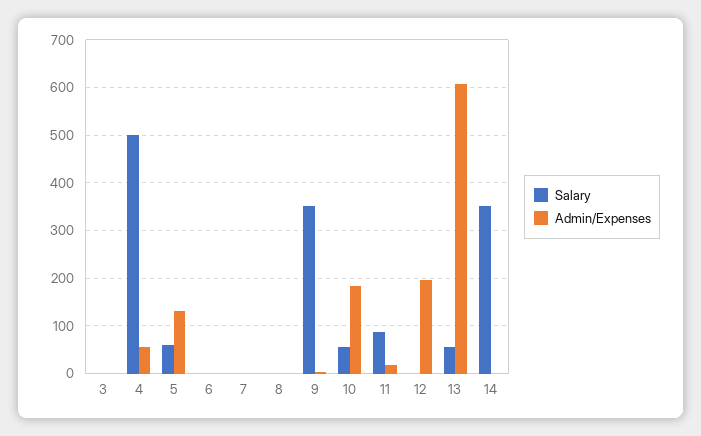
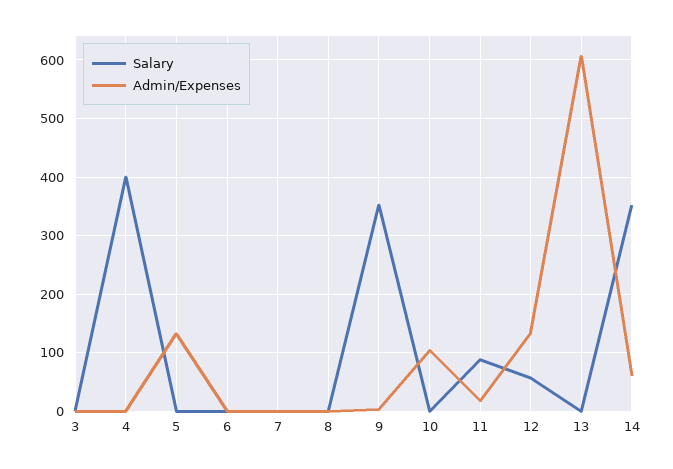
Salary, 4: 500 -> 400
Admin/Expenses, 4: 60 -> 0
Salary, 5: 60 -> 0
Salary, 10: 60 -> 0
Admin/Expenses, 10: 180 -> 100
Salary, 12: 0 -> 60
Admin/Expenses, 12: 200 -> 140
Salary, 13: 60 -> 0
Admin/Expenses, 14: 0 -> 60

